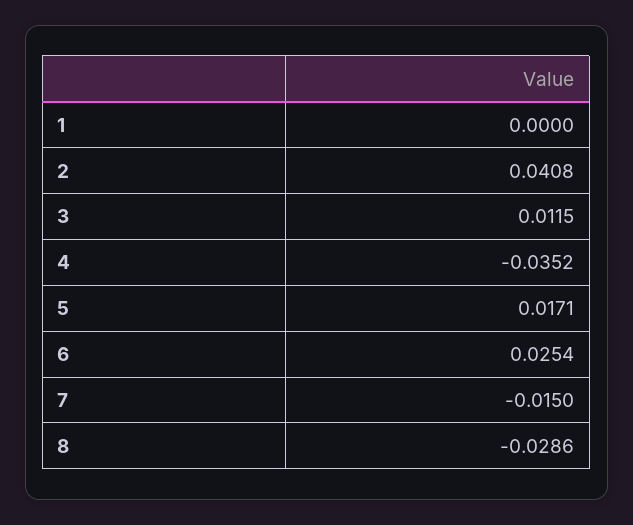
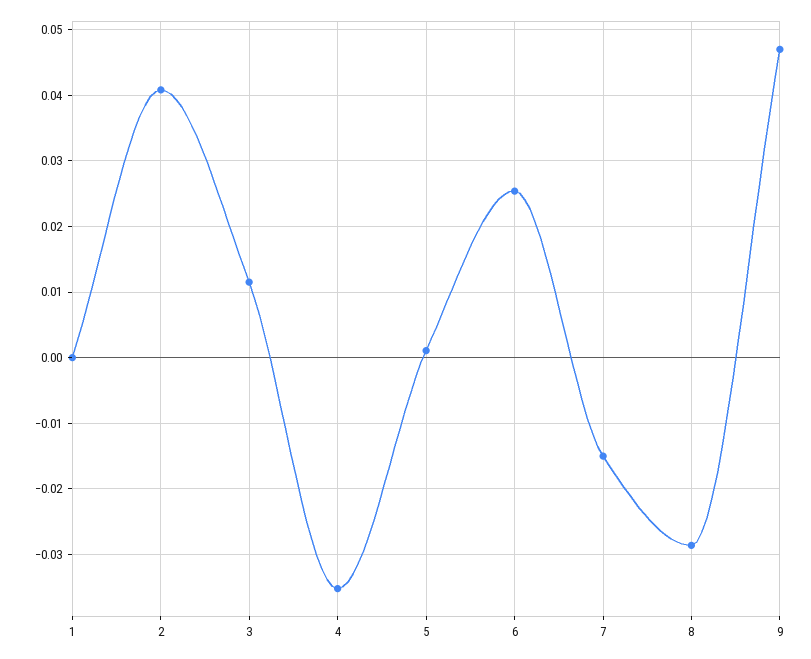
5: 0.0171 -> 0.001
9: none -> 0.047

